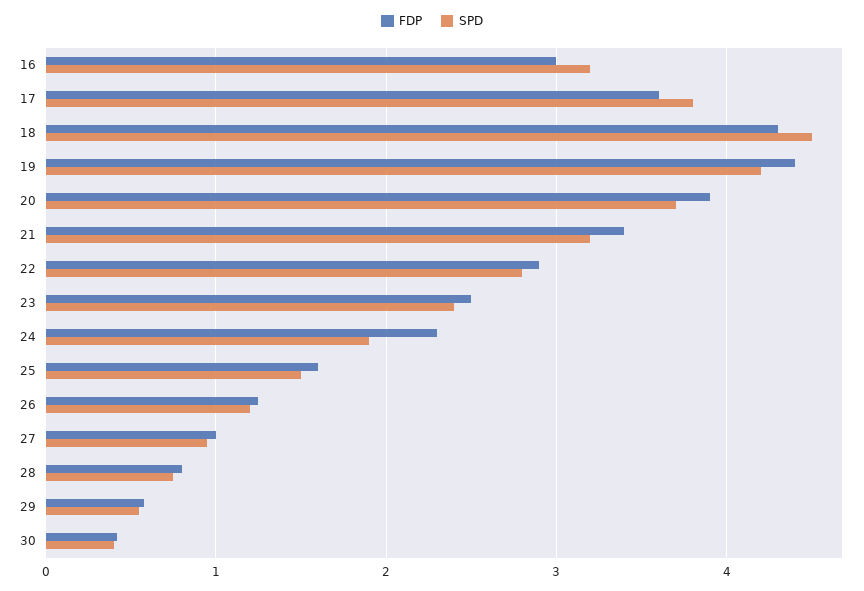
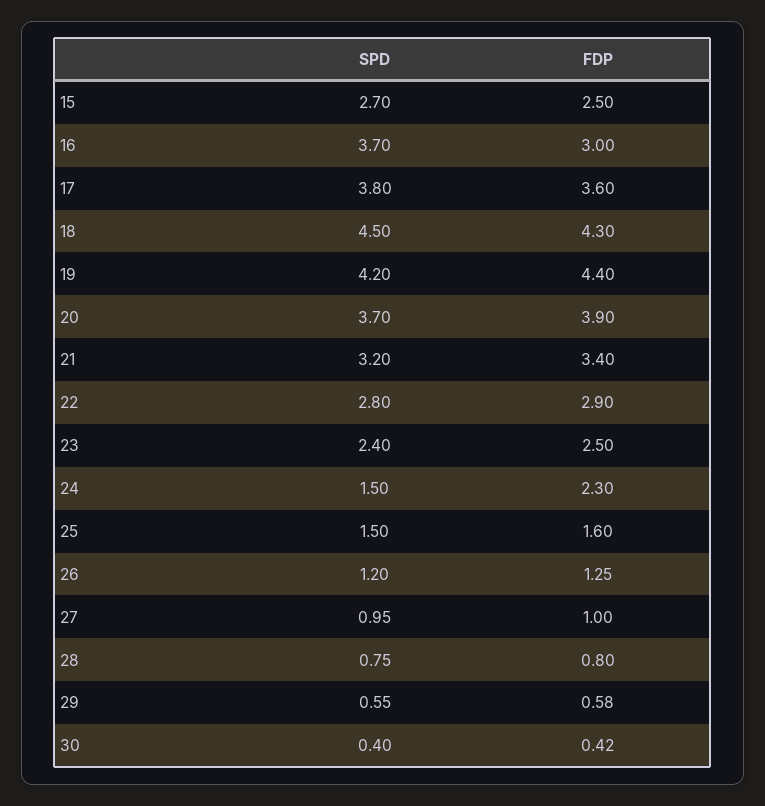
SPD, 16: 3.2 -> 3.7
SPD, 24: 1.9 -> 1.5
SPD, 15: none -> 2.7
FDP, 15: none -> 2.5

